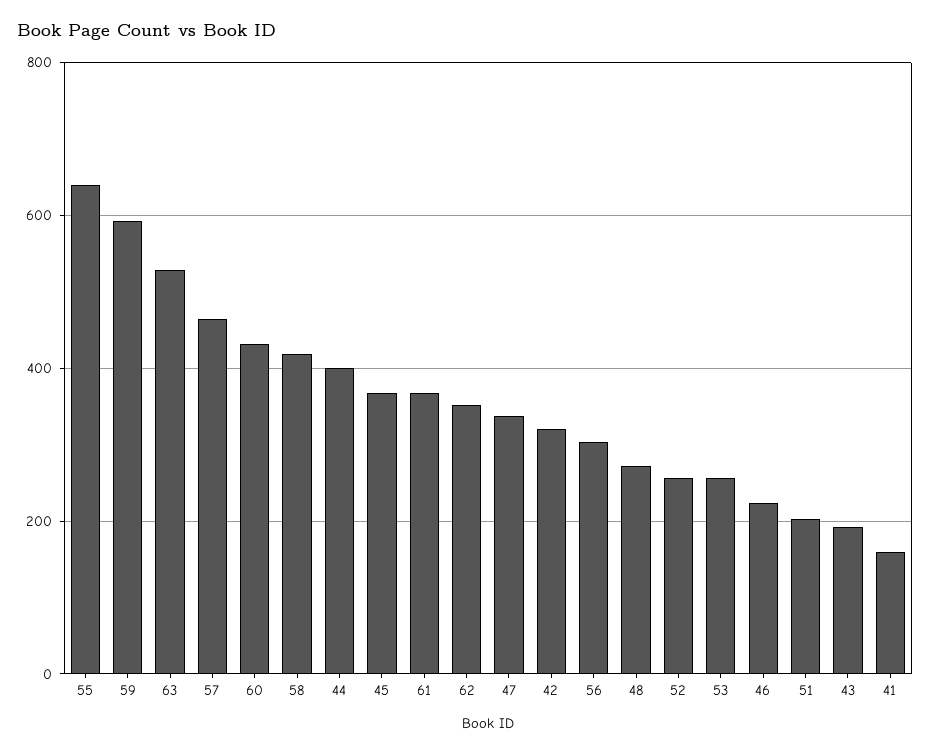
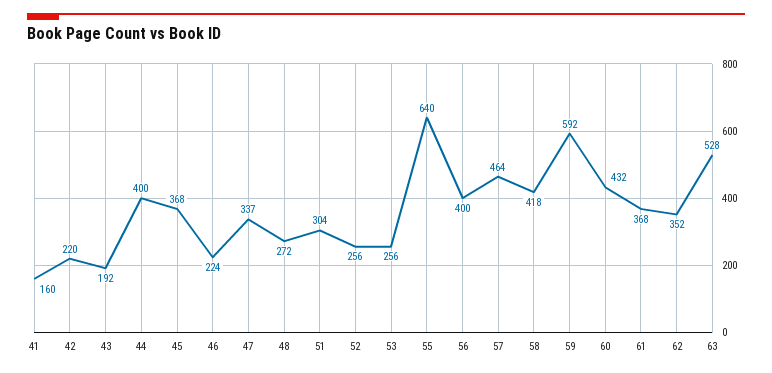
42: 320 -> 220
56: 300 -> 400
51: 200 -> 304

